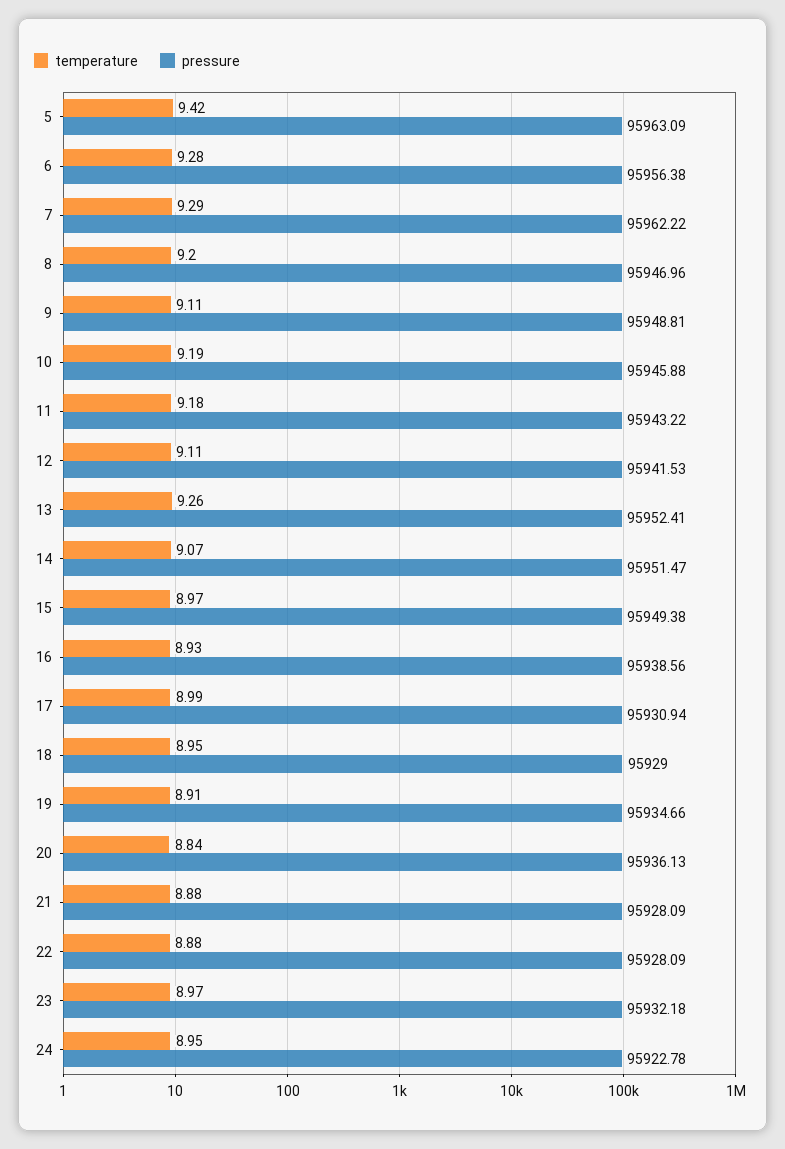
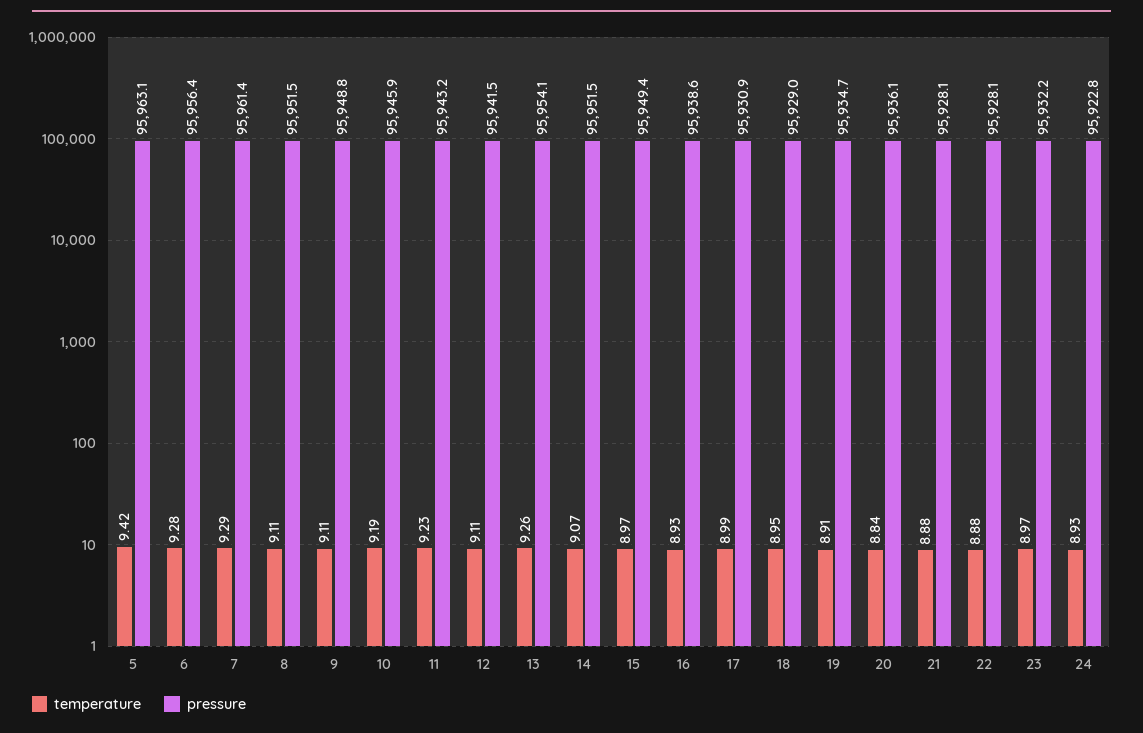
pressure, 7: 95962.22 -> 95961.4
temperature, 8: 9.2 -> 9.11
pressure, 8: 95946.96 -> 95951.5
temperature, 11: 9.18 -> 9.23
pressure, 13: 95952.41 -> 95954.1
temperature, 24: 8.95 -> 8.93

